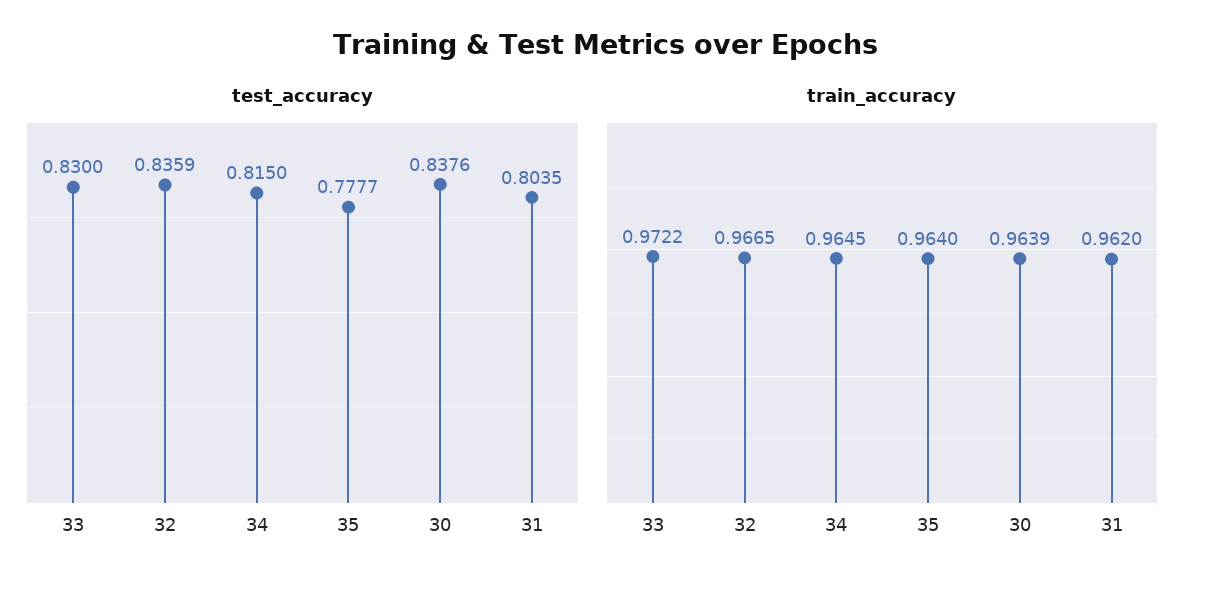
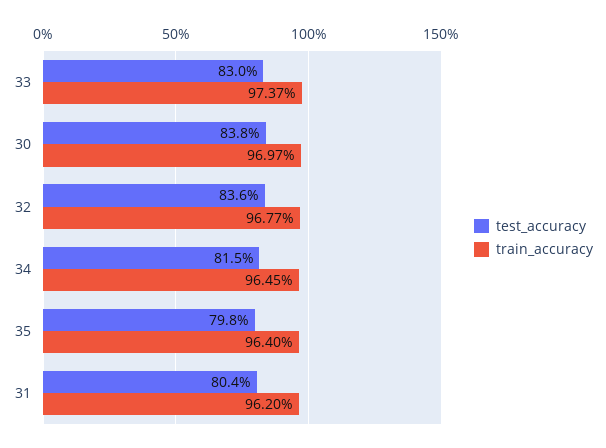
test_accuracy, 35: 0.7777 -> 0.798
train_accuracy, 33: 0.9722 -> 0.9737
train_accuracy, 32: 0.9665 -> 0.9677
train_accuracy, 30: 0.9639 -> 0.9697

